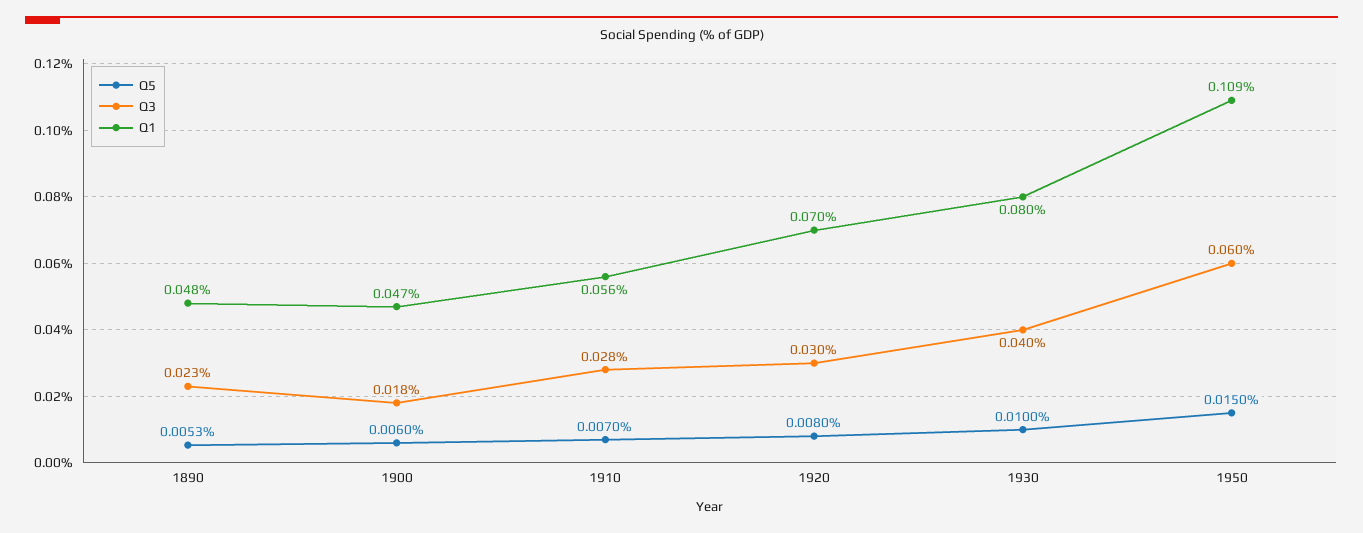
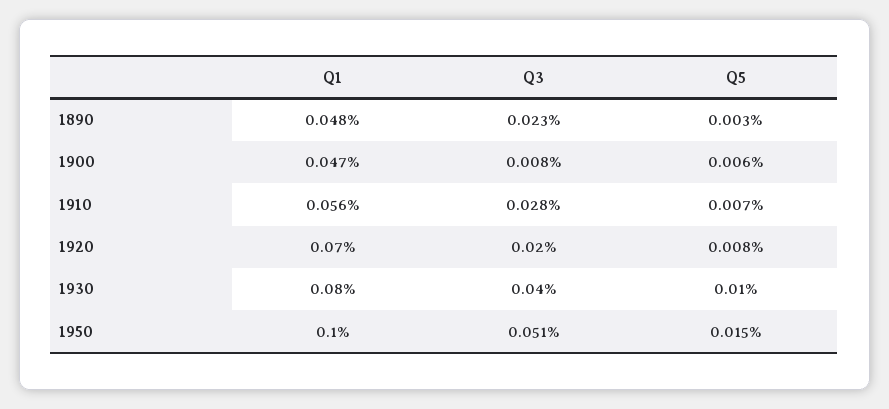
Q5, 1890: 0.0053 -> 0.003
Q3, 1900: 0.018 -> 0.008
Q3, 1920: 0.03 -> 0.02
Q3, 1950: 0.06 -> 0.051
Q1, 1950: 0.109 -> 0.1

